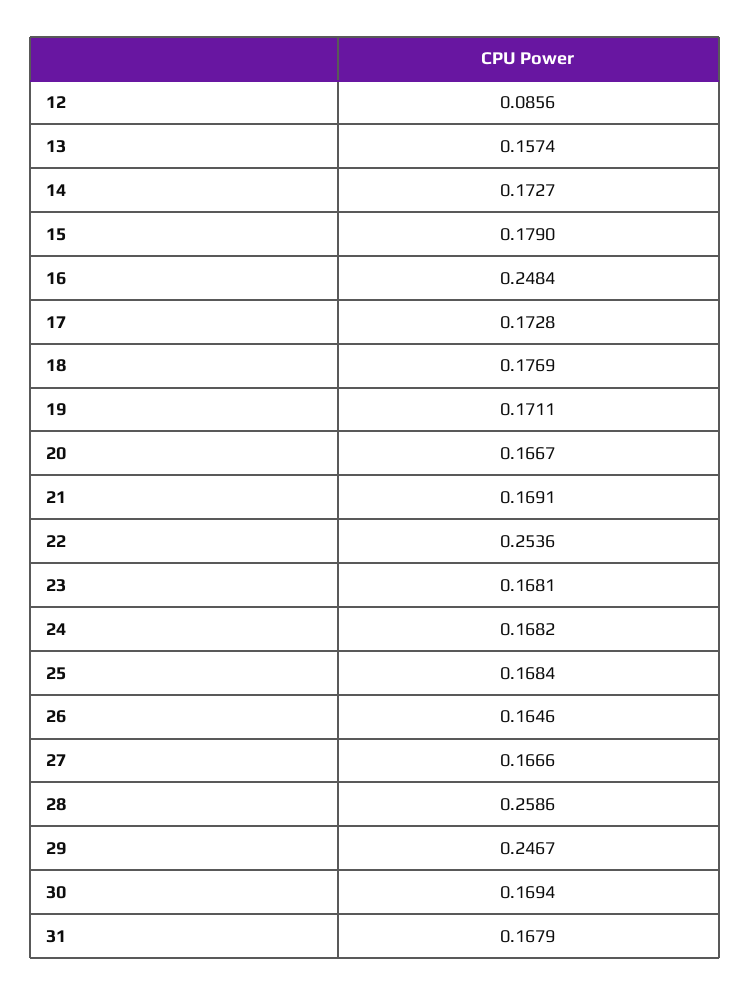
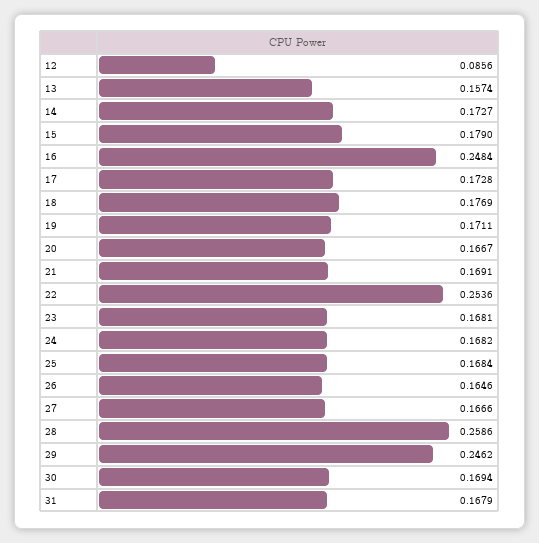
29: 0.2467 -> 0.2462

